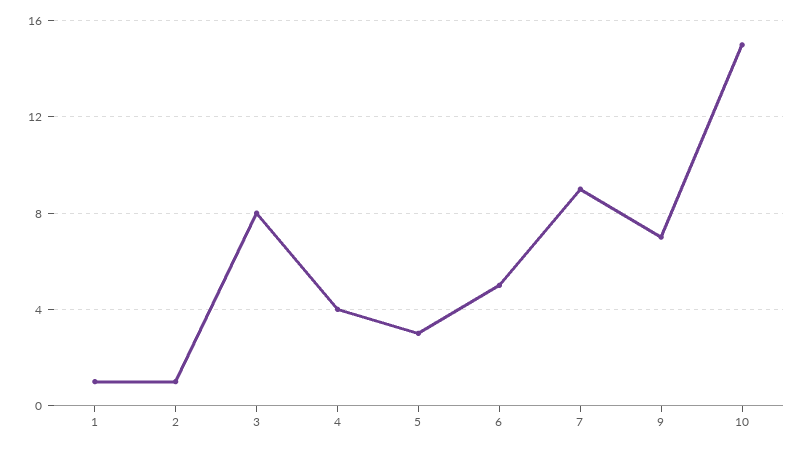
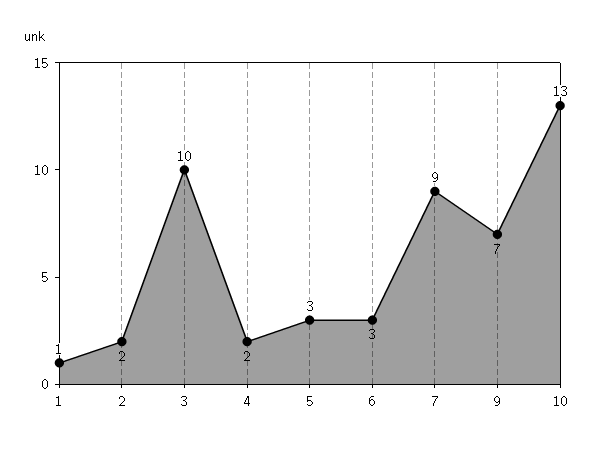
2: 1 -> 2
3: 8 -> 10
4: 4 -> 2
6: 5 -> 3
10: 15 -> 13

